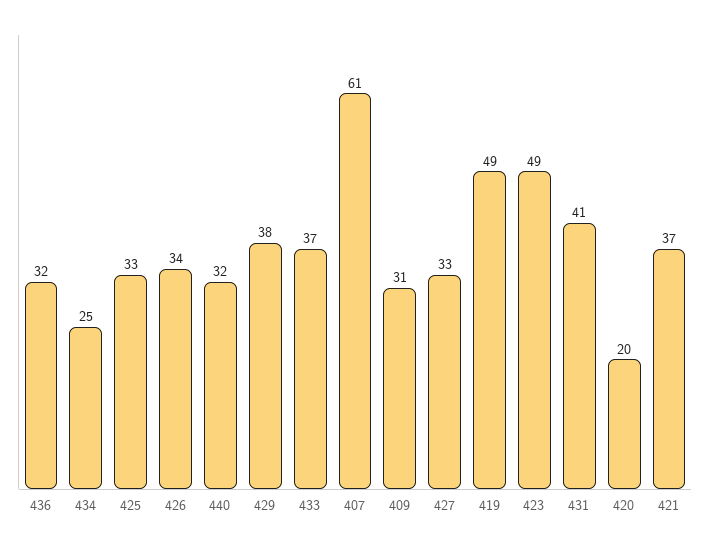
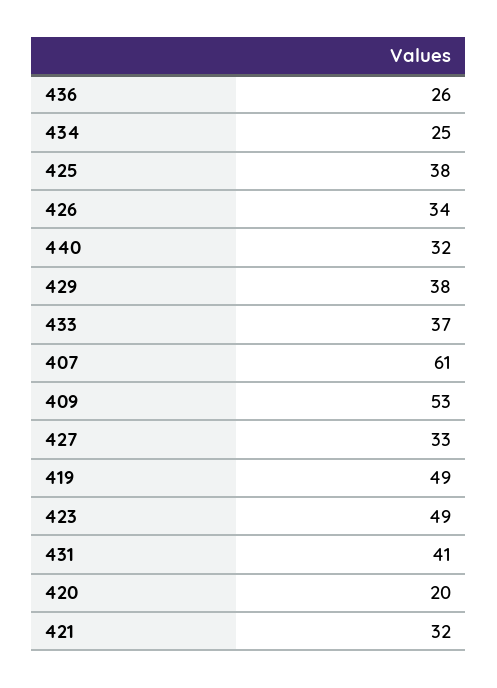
436: 32 -> 26
425: 33 -> 38
409: 31 -> 53
421: 37 -> 32

